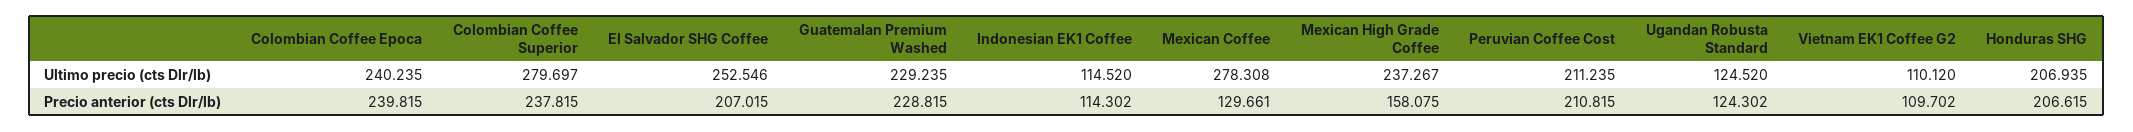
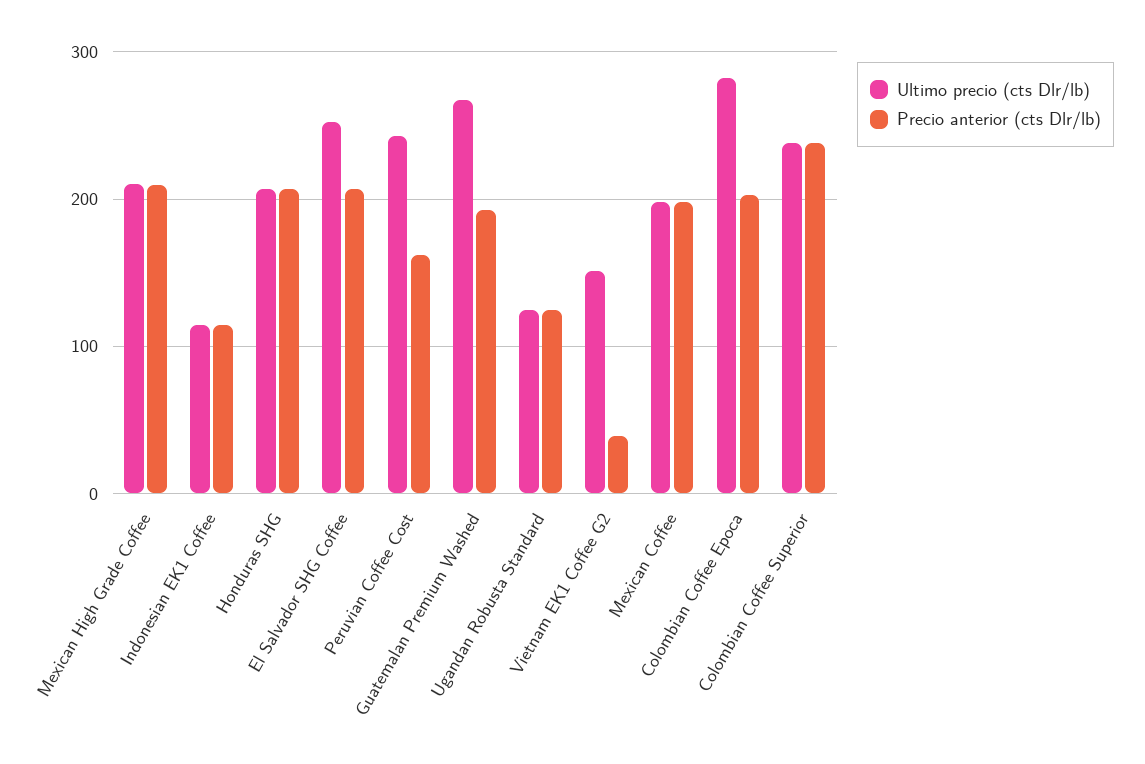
Ultimo precio (cts Dlr/lb), Colombian Coffee Epoca: 240.235 -> 280
Ultimo precio (cts Dlr/lb), Colombian Coffee Superior: 279.697 -> 240
Ultimo precio (cts Dlr/lb), Guatemalan Premium Washed: 229.235 -> 270
Ultimo precio (cts Dlr/lb), Mexican Coffee: 278.308 -> 200
Ultimo precio (cts Dlr/lb), Mexican High Grade Coffee: 237.267 -> 210
Ultimo precio (cts Dlr/lb), Peruvian Coffee Cost: 211.235 -> 240
Ultimo precio (cts Dlr/lb), Vietnam EK1 Coffee G2: 110.12 -> 150
Precio anterior (cts Dlr/lb), Colombian Coffee Epoca: 239.815 -> 200
Precio anterior (cts Dlr/lb), Guatemalan Premium Washed: 228.815 -> 190
Precio anterior (cts Dlr/lb), Mexican Coffee: 129.661 -> 200
Precio anterior (cts Dlr/lb), Mexican High Grade Coffee: 158.075 -> 210
Precio anterior (cts Dlr/lb), Peruvian Coffee Cost: 210.815 -> 160
Precio anterior (cts Dlr/lb), Vietnam EK1 Coffee G2: 109.702 -> 40

